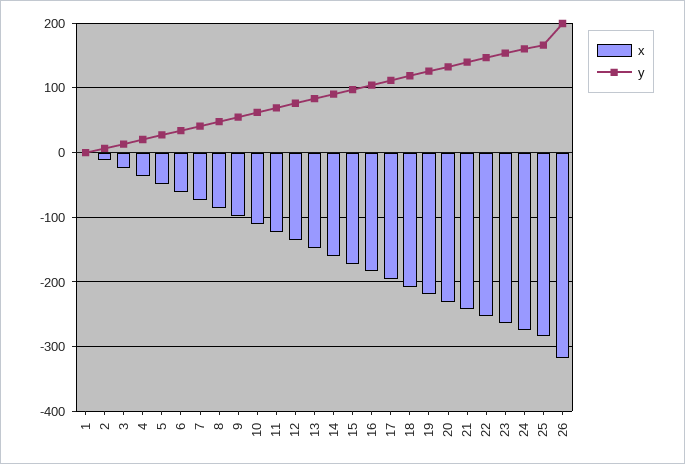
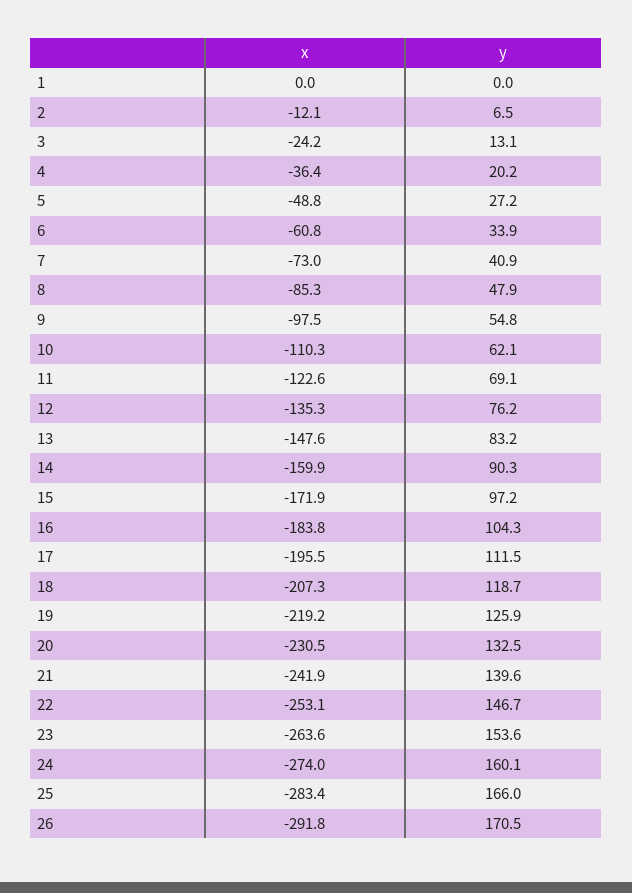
x, 26: -320 -> -291.8
y, 26: 200 -> 170.5

